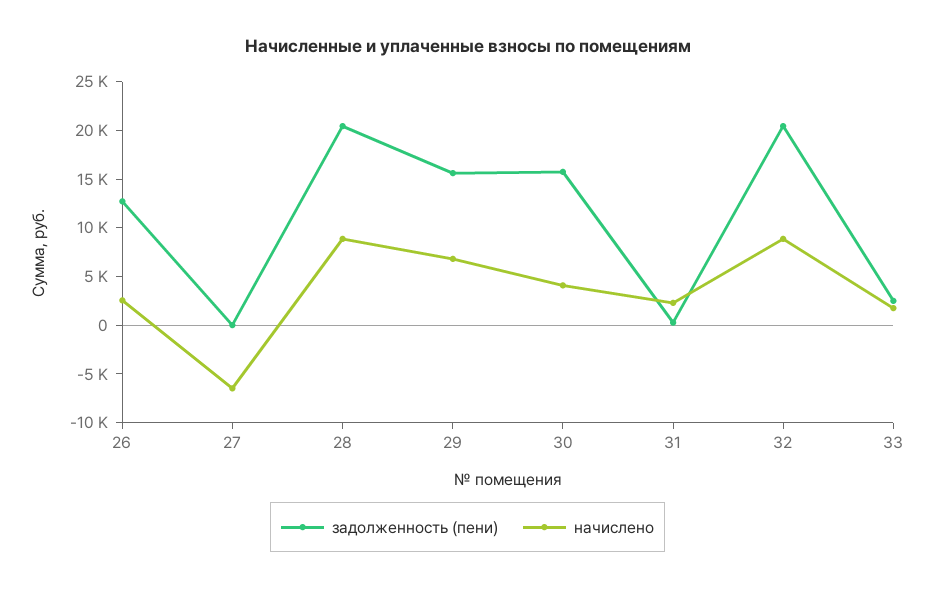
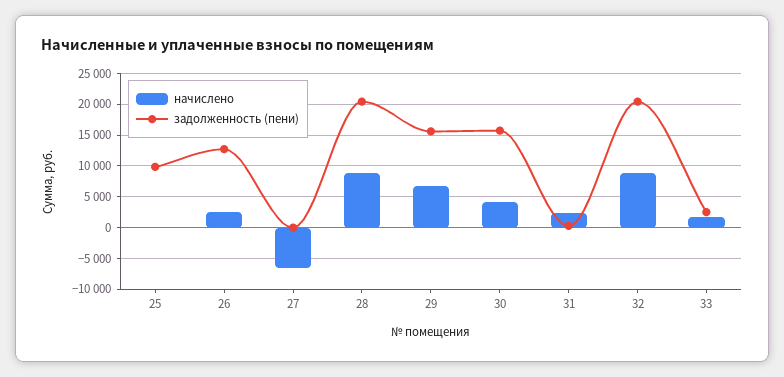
начислено, 25: none -> 0
задолженность (пени), 25: none -> 10000

